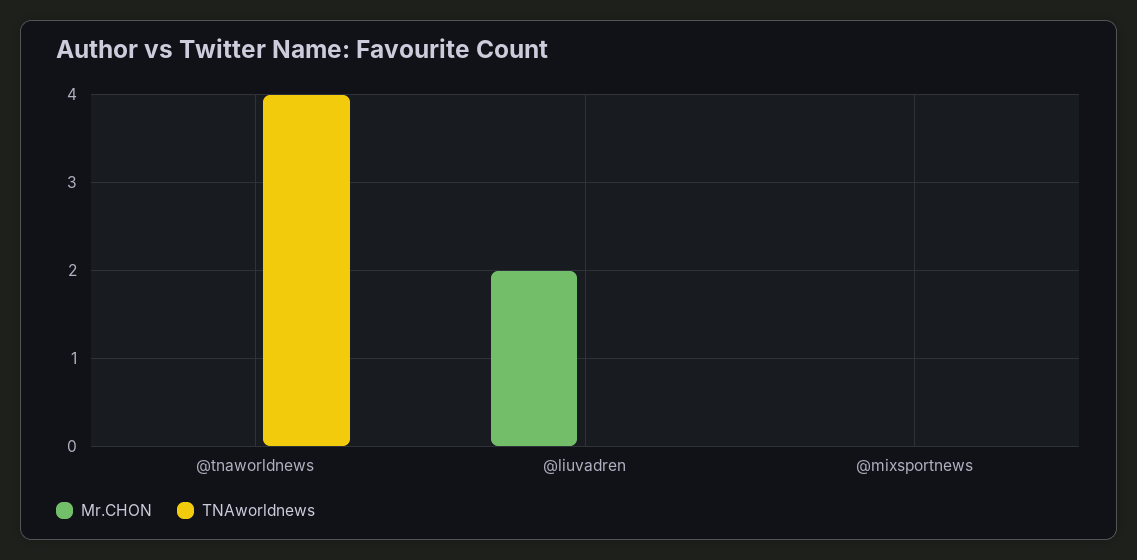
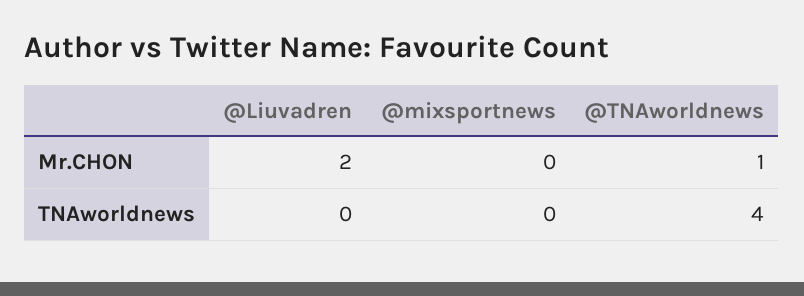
Mr.CHON, @tnaworldnews: 0 -> 1

